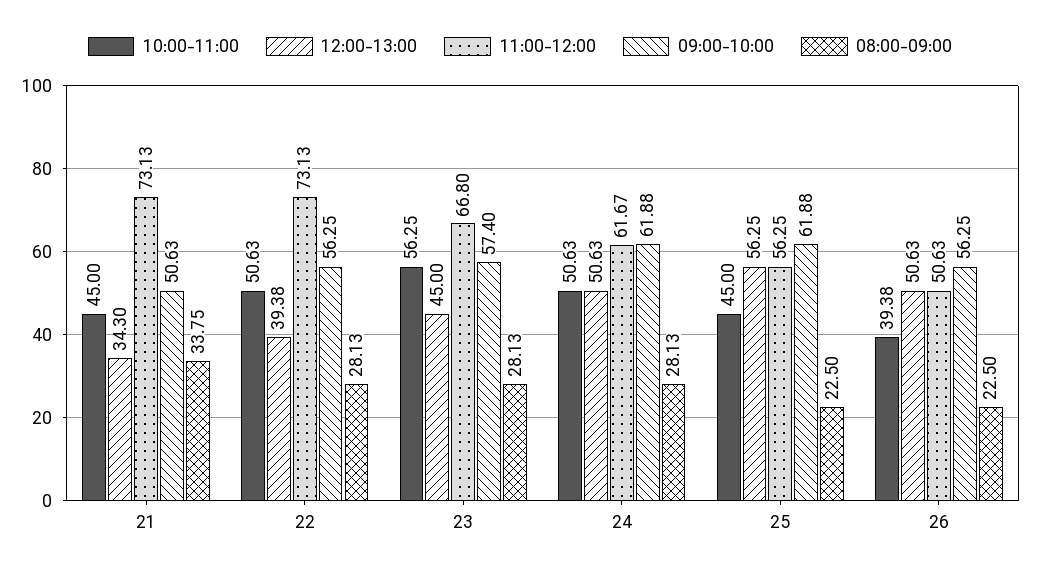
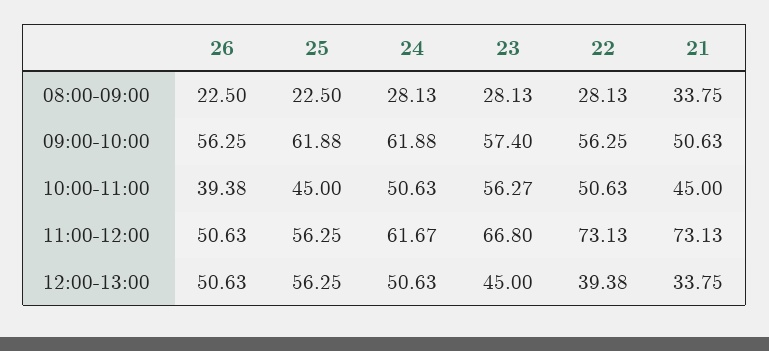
12:00-13:00, 21: 34.3 -> 33.75
10:00-11:00, 23: 56.25 -> 56.27

